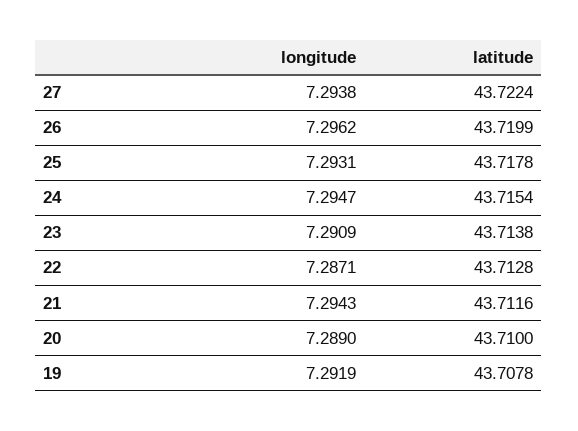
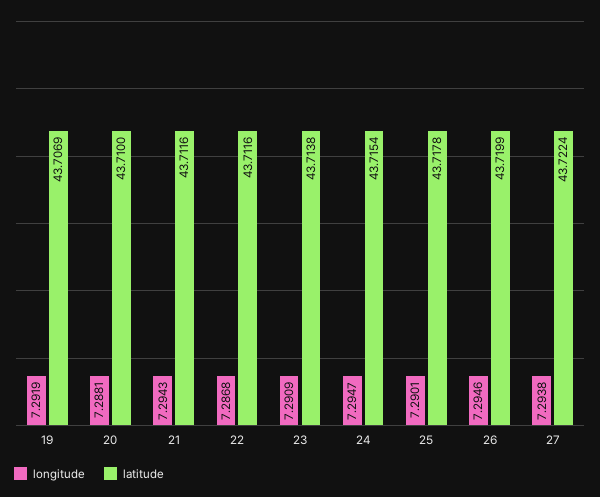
longitude, 26: 7.2962 -> 7.2946
longitude, 25: 7.2931 -> 7.2901
longitude, 22: 7.2871 -> 7.2868
latitude, 22: 43.7128 -> 43.7116
longitude, 20: 7.289 -> 7.2881
latitude, 19: 43.7078 -> 43.7069

